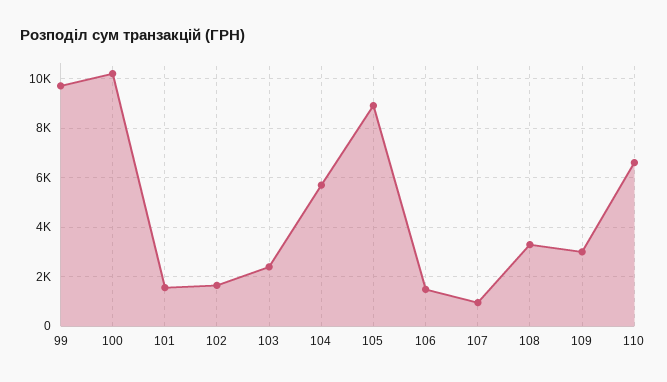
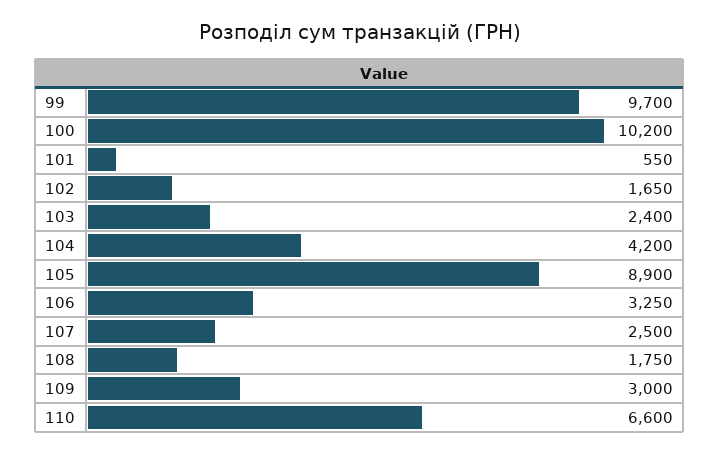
101: 1500 -> 550
104: 5750 -> 4200
106: 1500 -> 3250
107: 1000 -> 2500
108: 3250 -> 1750

